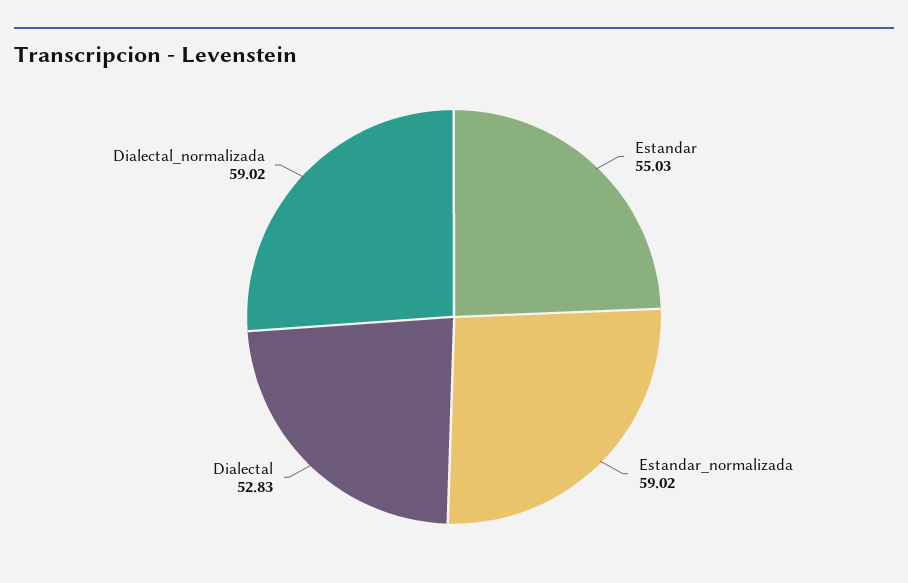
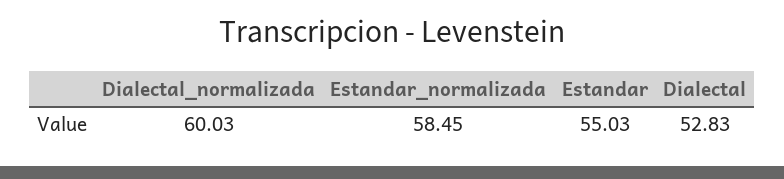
Estandar_normalizada: 59.02 -> 58.45
Dialectal_normalizada: 59.02 -> 60.03

